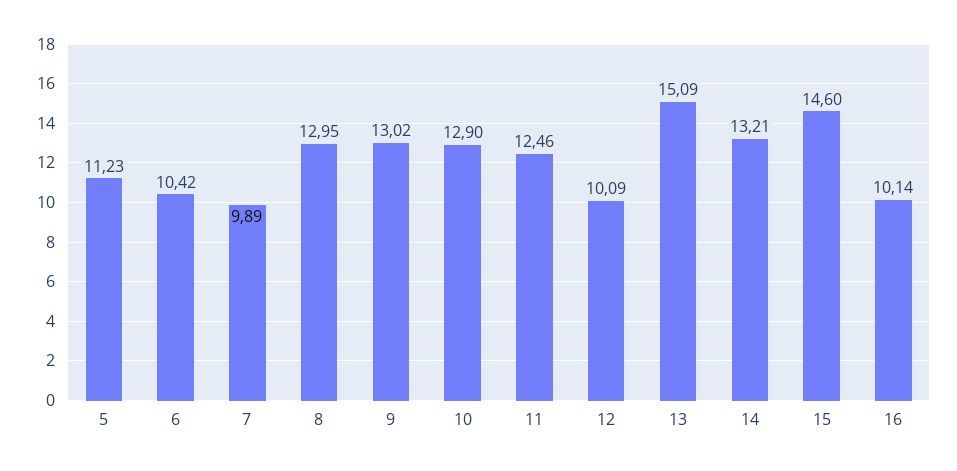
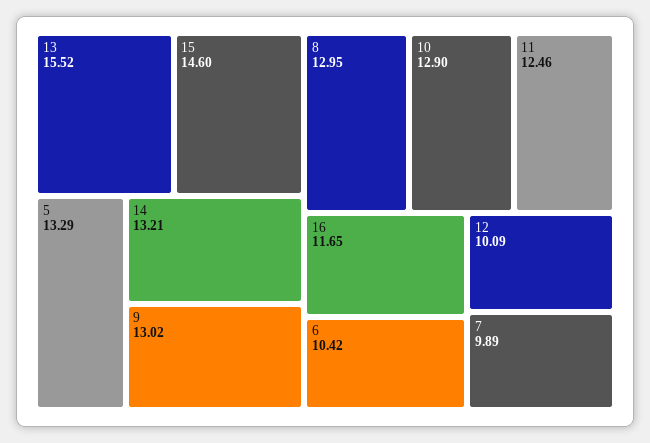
5: 11.23 -> 13.29
13: 15.09 -> 15.52
16: 10.14 -> 11.65

